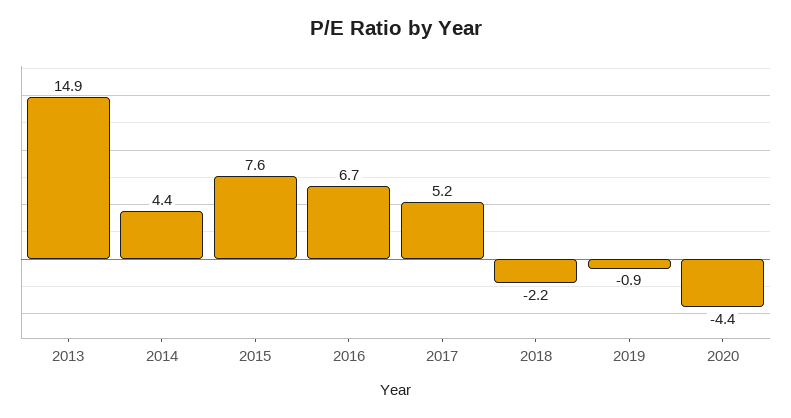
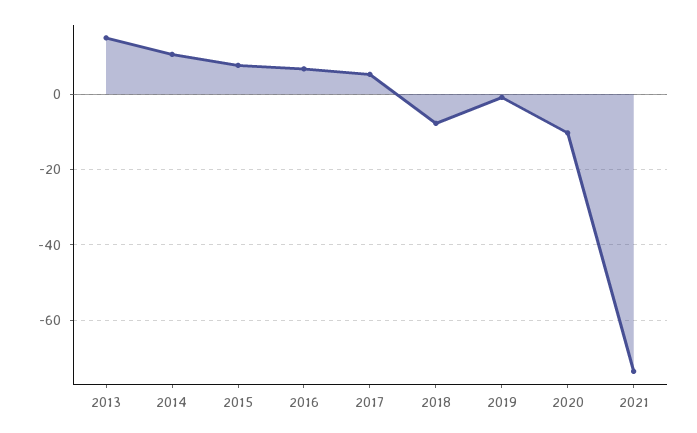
2014: 4.4 -> 10
2018: -2.2 -> -8
2020: -4.4 -> -10
2021: none -> -74

